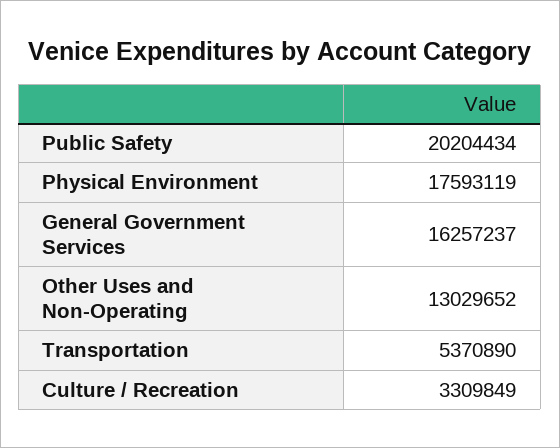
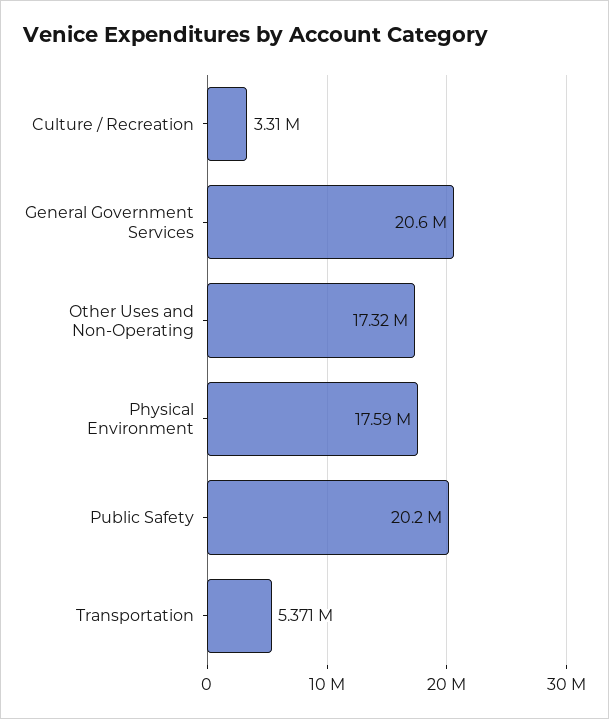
General Government Services: 16257237 -> 20600000
Other Uses and Non-Operating: 13029652 -> 17320000

